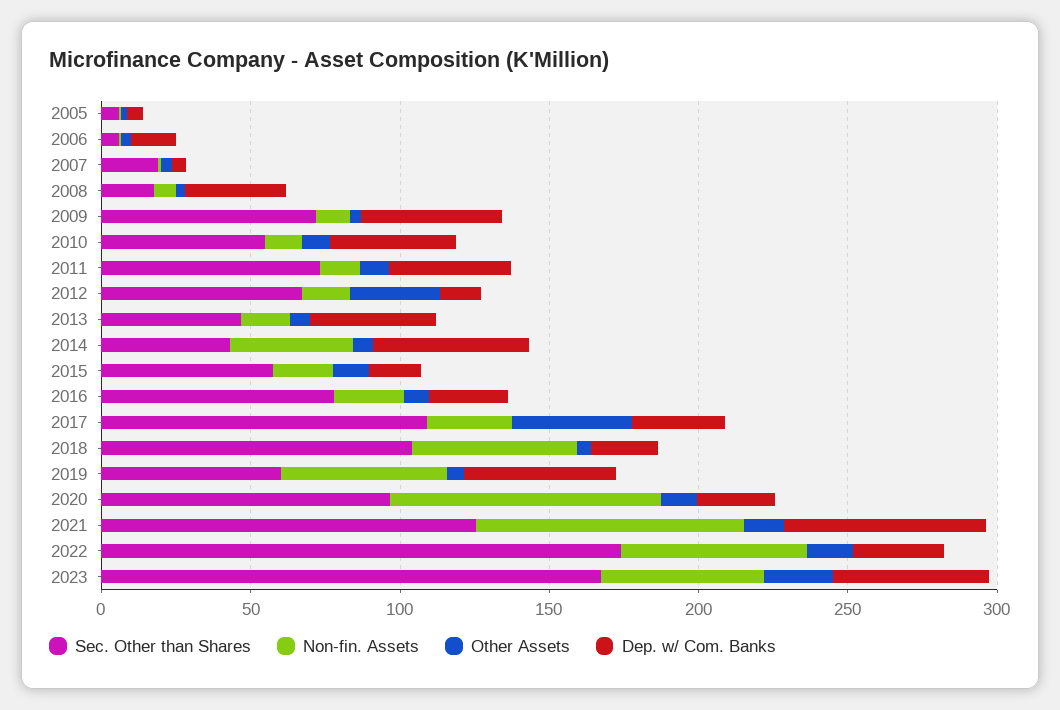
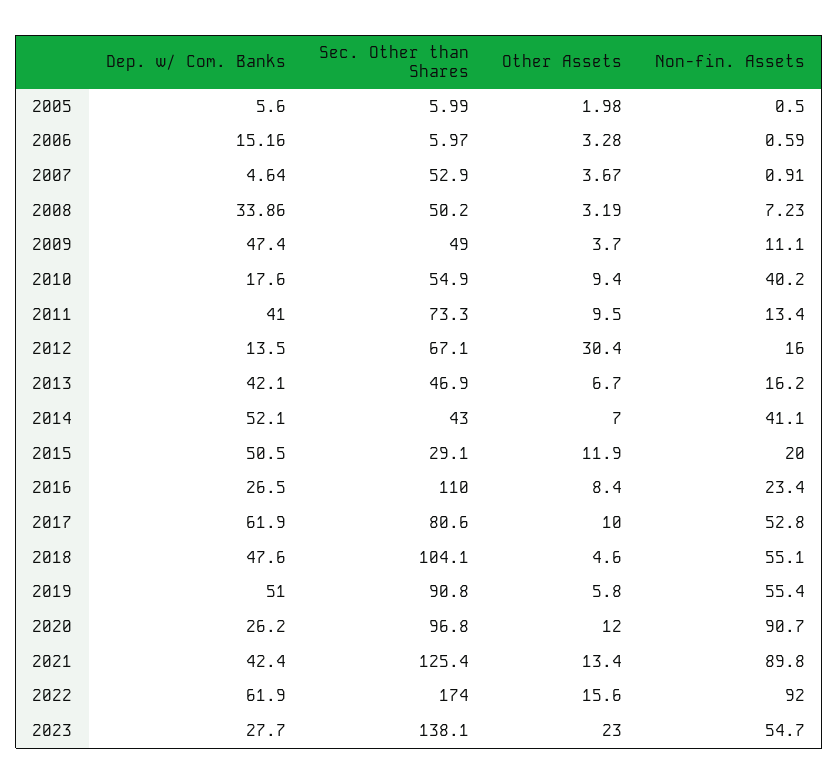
Sec. Other than Shares, 2007: 20 -> 52.9
Sec. Other than Shares, 2008: 20 -> 50.2
Sec. Other than Shares, 2009: 70 -> 49
Non-fin. Assets, 2010: 10 -> 40.2
Dep. w/ Com. Banks, 2010: 40 -> 17.6
Sec. Other than Shares, 2015: 60 -> 29.1
Dep. w/ Com. Banks, 2015: 20 -> 50.5
Sec. Other than Shares, 2016: 80 -> 110
Sec. Other than Shares, 2017: 110 -> 80.6
Non-fin. Assets, 2017: 30 -> 52.8
Other Assets, 2017: 40 -> 10
Dep. w/ Com. Banks, 2017: 30 -> 61.9
Dep. w/ Com. Banks, 2018: 20 -> 47.6
Sec. Other than Shares, 2019: 60 -> 90.8
Dep. w/ Com. Banks, 2021: 70 -> 42.4
Non-fin. Assets, 2022: 60 -> 92
Dep. w/ Com. Banks, 2022: 30 -> 61.9
Sec. Other than Shares, 2023: 170 -> 138.1
Dep. w/ Com. Banks, 2023: 50 -> 27.7

